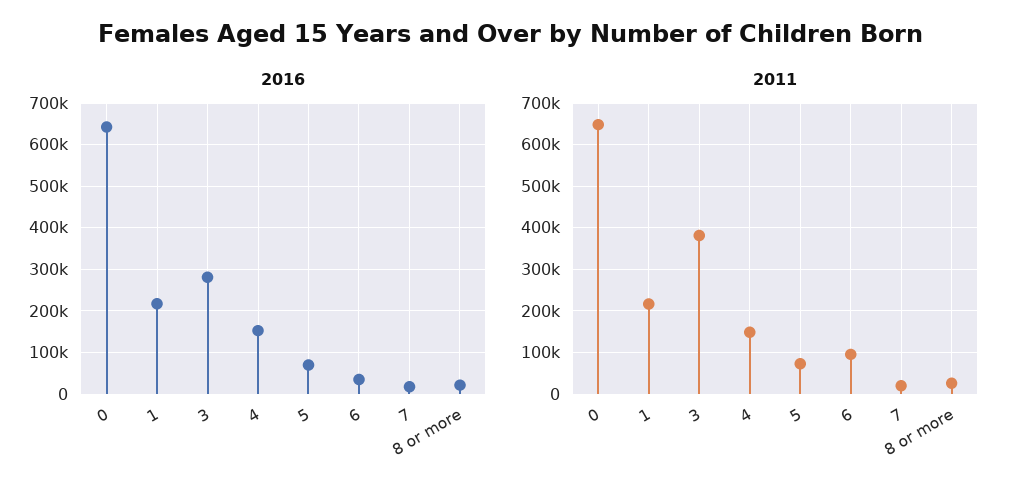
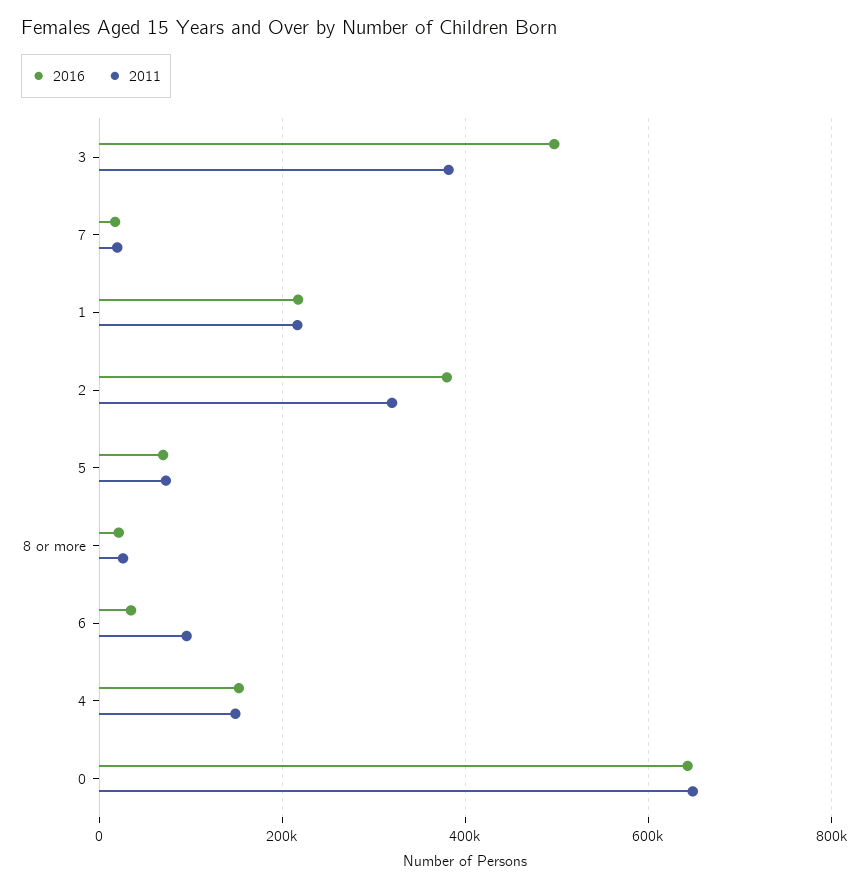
2016, 3: 280000 -> 500000
2016, 2: none -> 380000
2011, 2: none -> 320000

